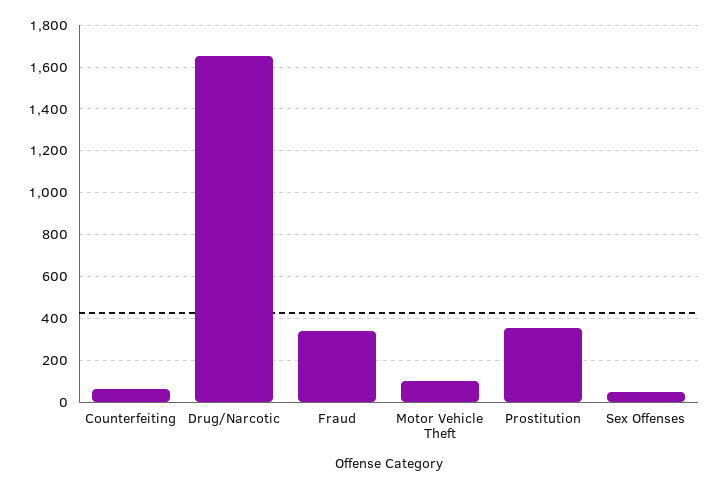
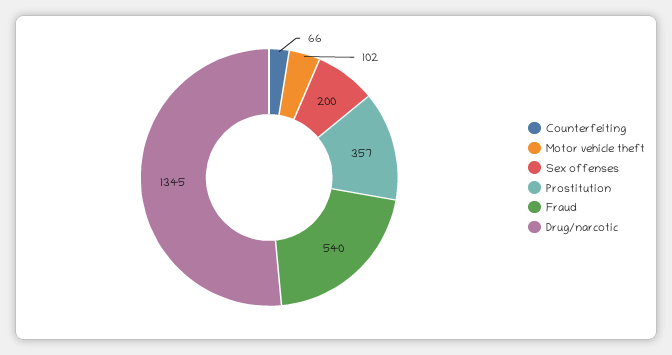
Drug/Narcotic: 1650 -> 1345
Fraud: 350 -> 540
Sex Offenses: 50 -> 200

